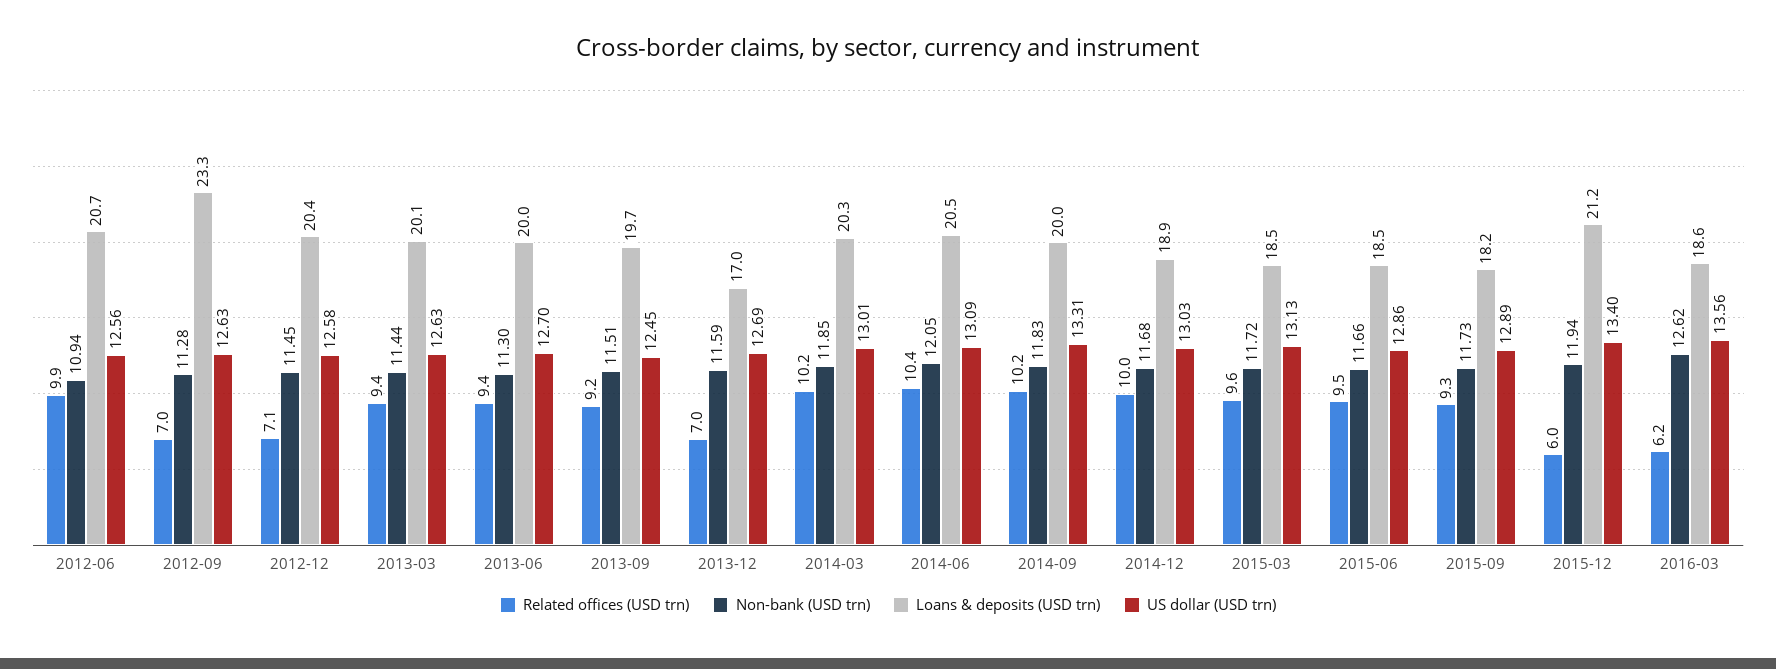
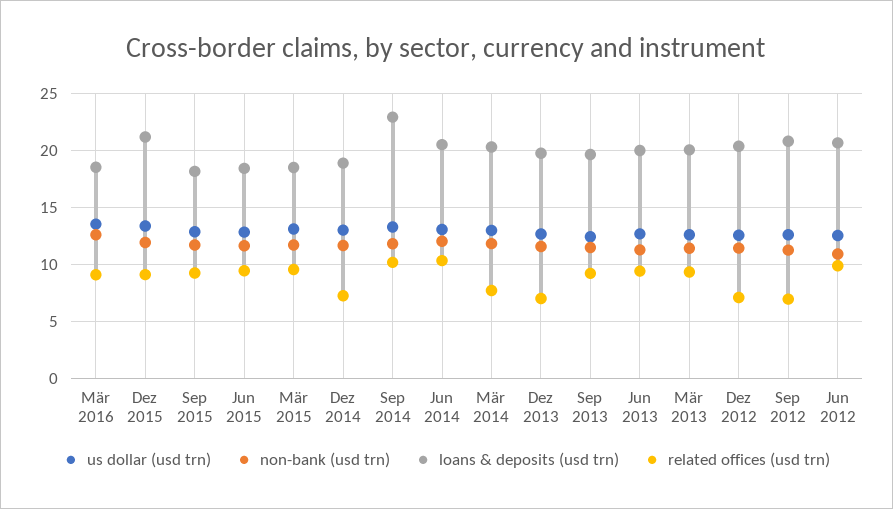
Loans & deposits (USD trn), 2012-09: 23.3 -> 21
Loans & deposits (USD trn), 2013-12: 17 -> 20
Related offices (USD trn), 2014-03: 10.2 -> 8
Loans & deposits (USD trn), 2014-09: 20 -> 23
Related offices (USD trn), 2014-12: 10 -> 7
Related offices (USD trn), 2015-12: 6 -> 9
Related offices (USD trn), 2016-03: 6.2 -> 9

